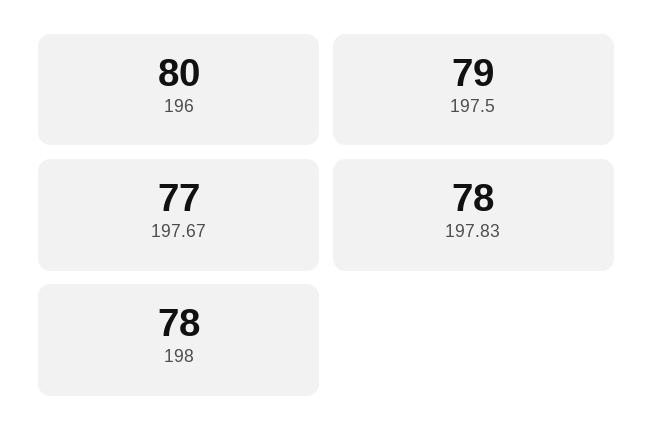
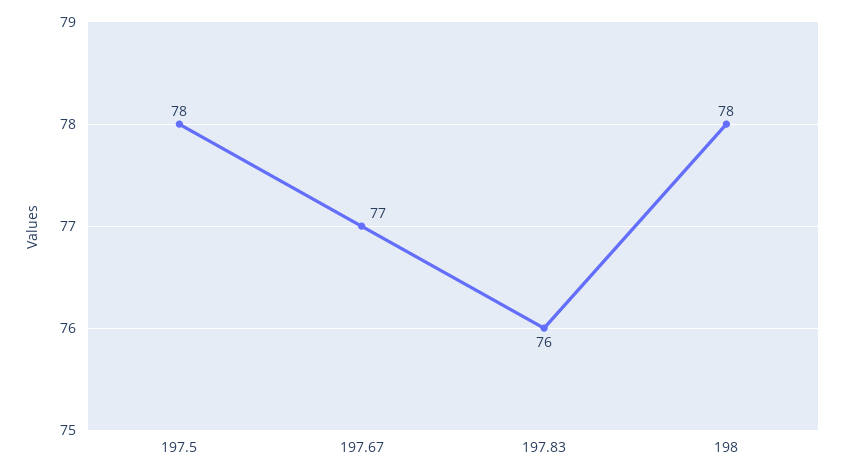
196: 80 -> none
197.5: 79 -> 78
197.83: 78 -> 76

